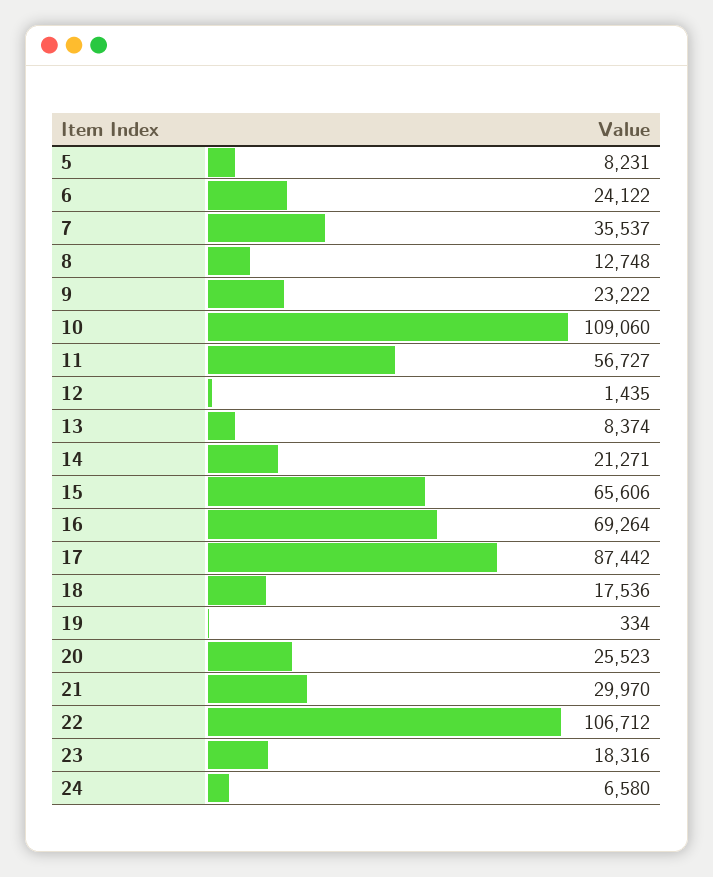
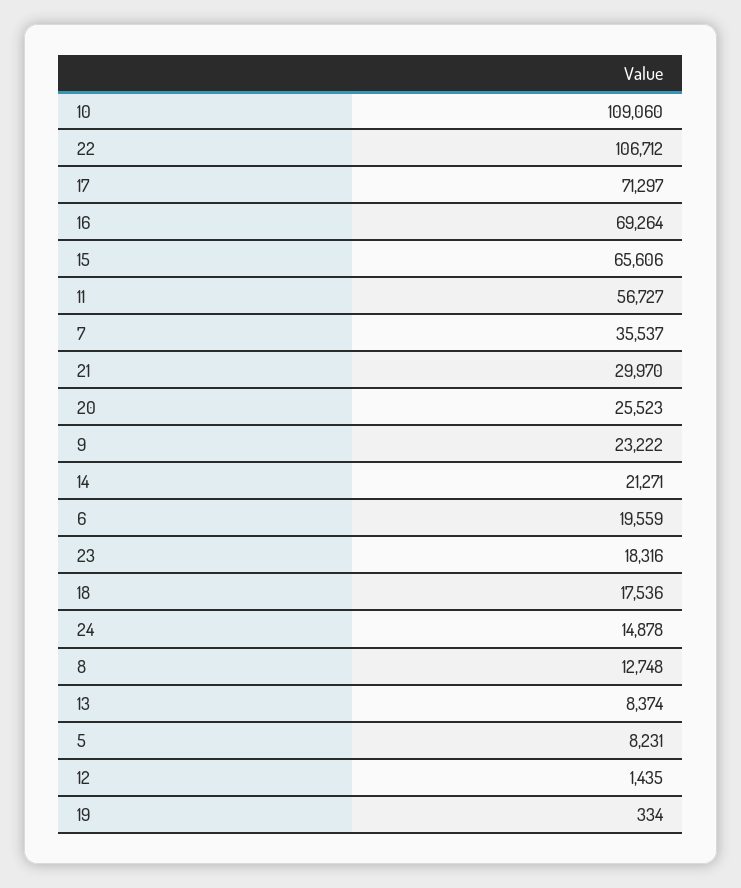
6: 24122 -> 19559
17: 87442 -> 71297
24: 6580 -> 14878

